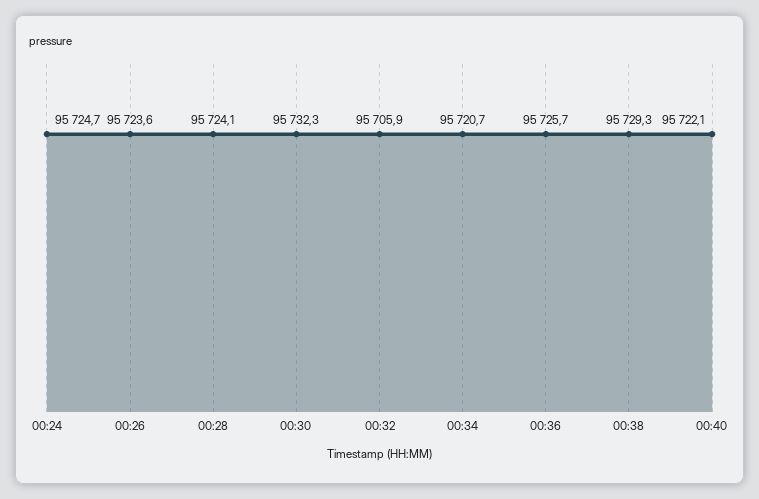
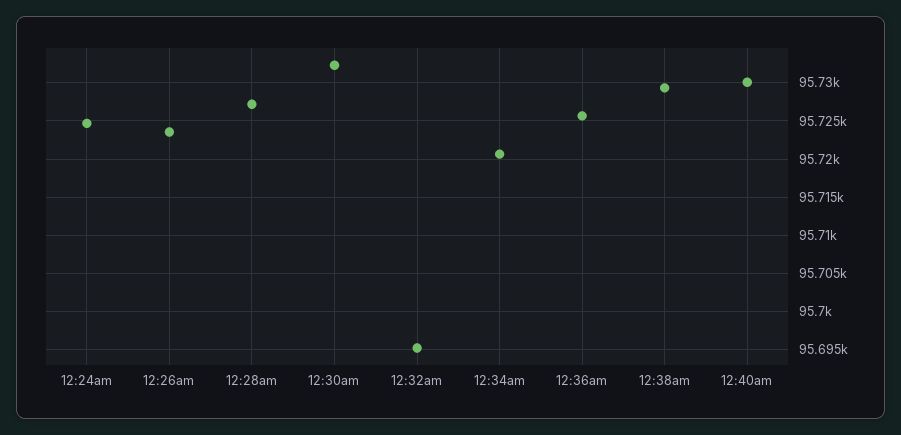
00:28: 95724.1 -> 95727
00:32: 95705.9 -> 95695
00:40: 95722.1 -> 95730

